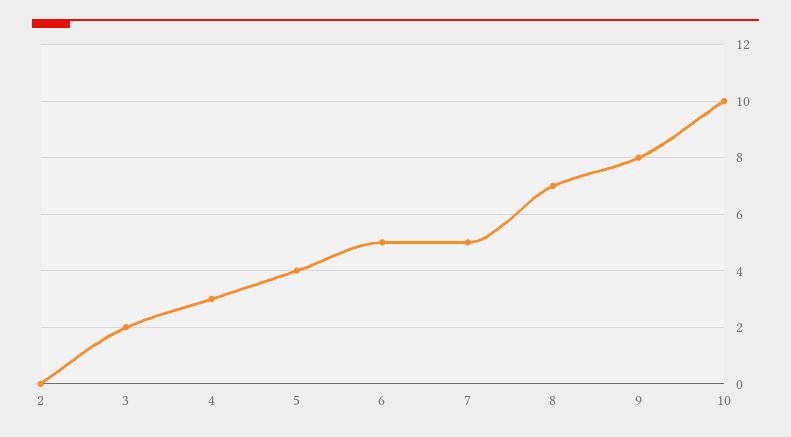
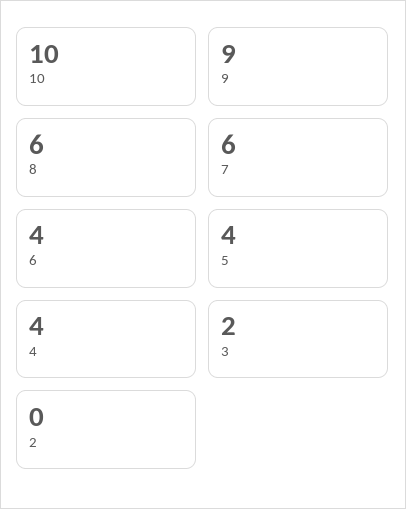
4: 3 -> 4
6: 5 -> 4
7: 5 -> 6
8: 7 -> 6
9: 8 -> 9

